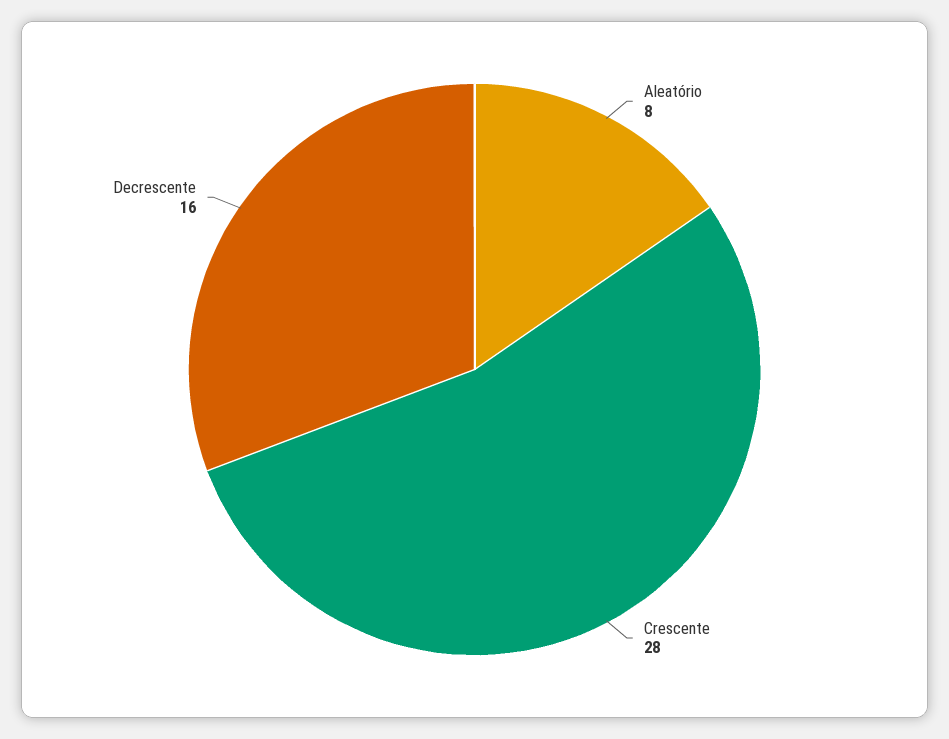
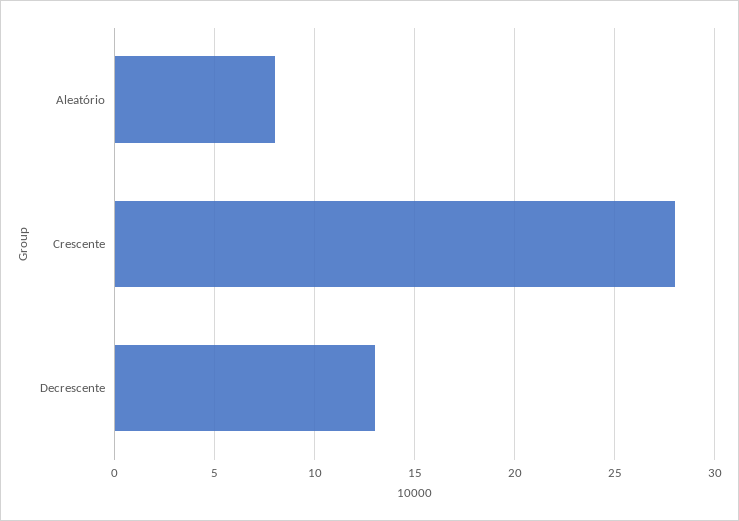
Decrescente: 16 -> 13

